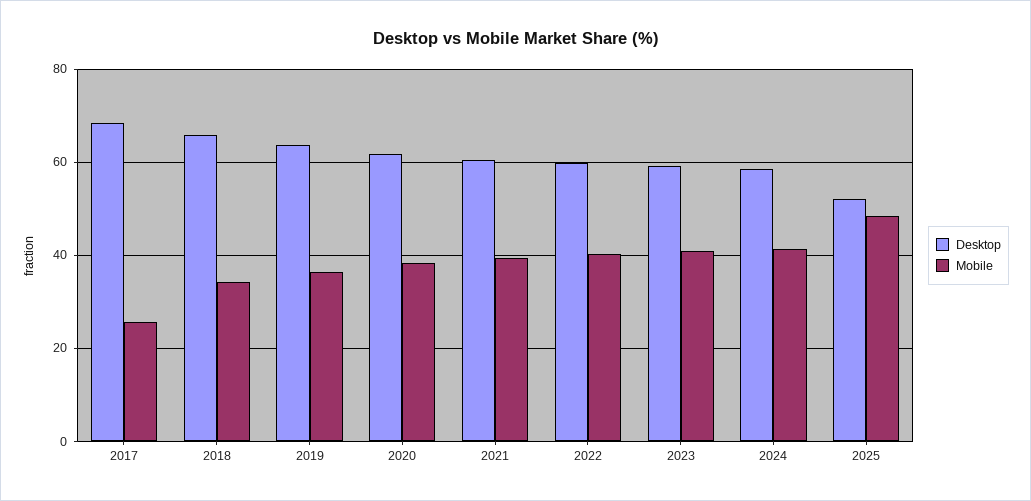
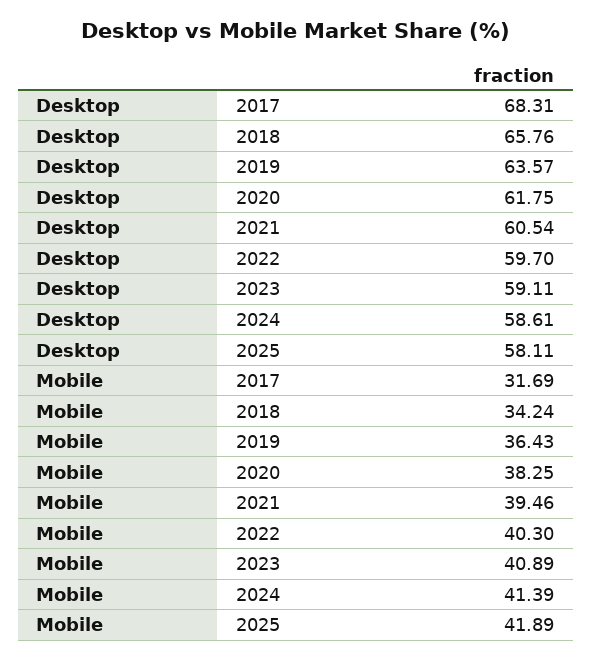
Mobile, 2017: 26 -> 31.69
Desktop, 2025: 52 -> 58.11
Mobile, 2025: 48 -> 41.89

